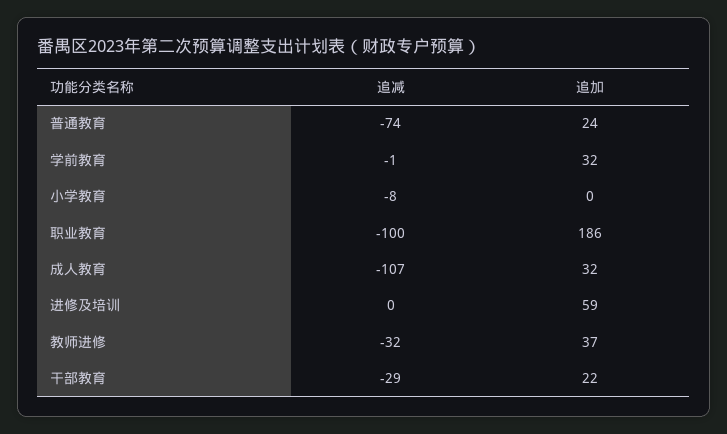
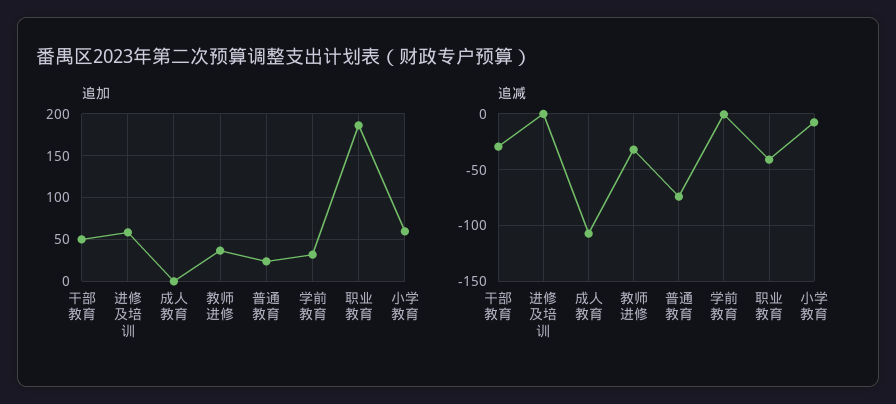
追加, 小学教育: 0 -> 60
追减, 职业教育: -100 -> -40
追加, 成人教育: 32 -> 0
追加, 干部教育: 22 -> 50

